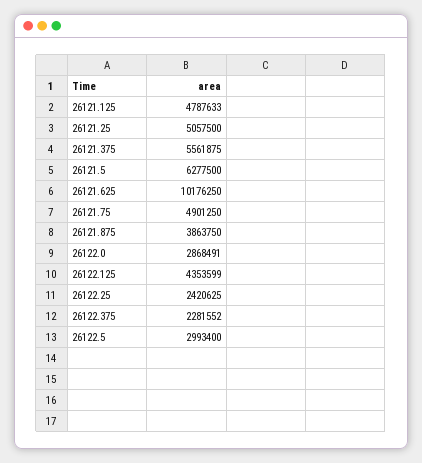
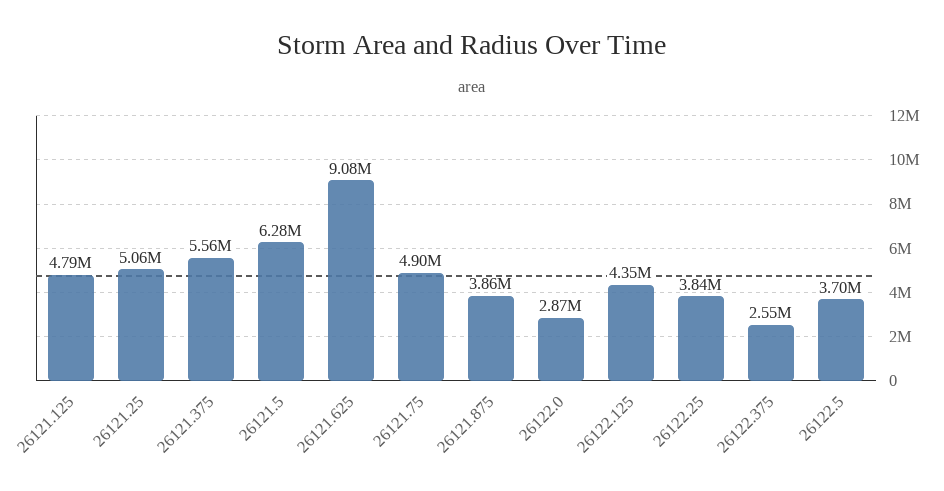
26121.625: 10176250 -> 9080000
26122.25: 2420625 -> 3840000
26122.375: 2281552 -> 2550000
26122.5: 2993400 -> 3700000

